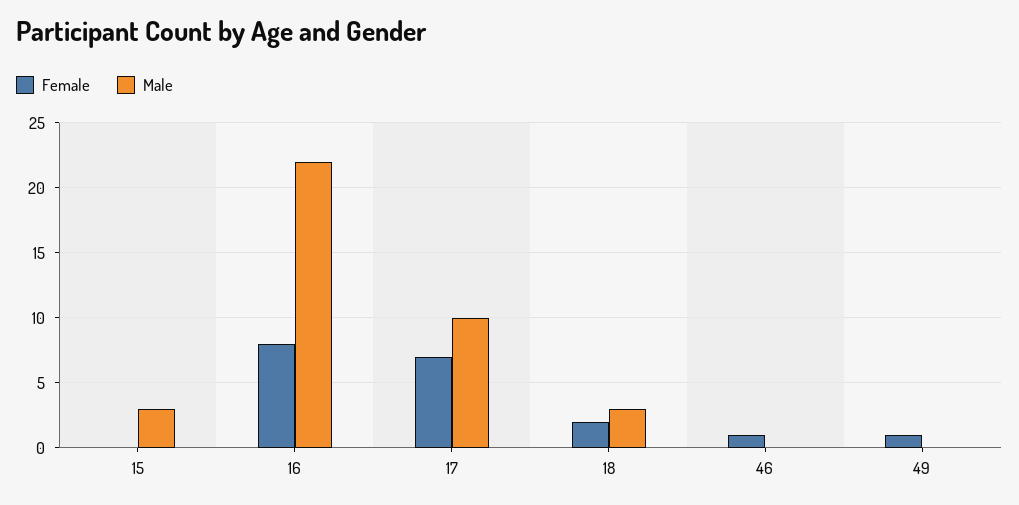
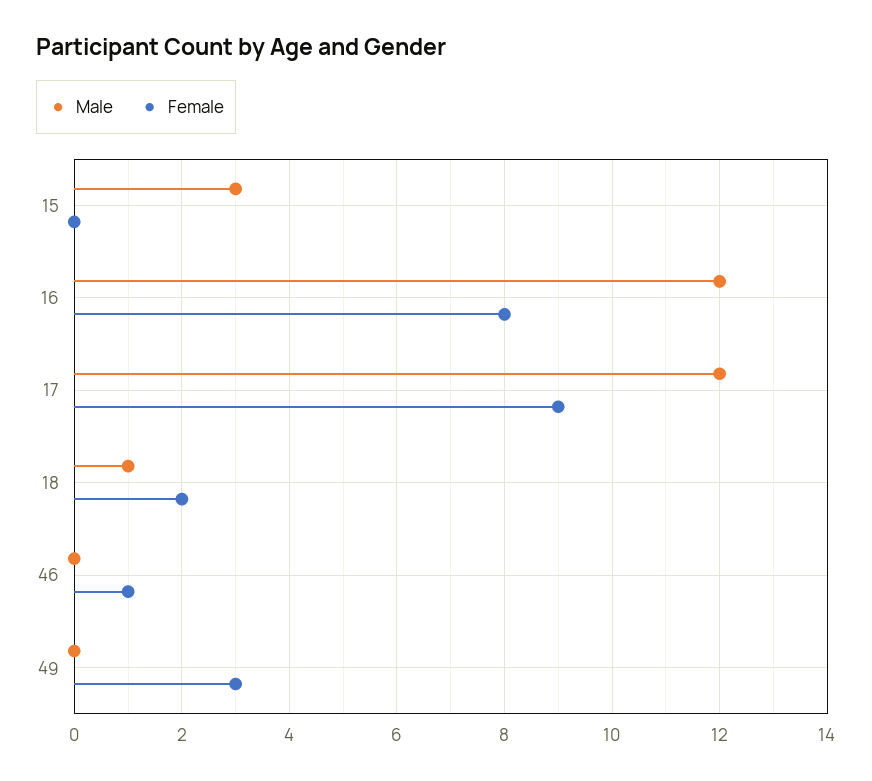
Male, 16: 22 -> 12
Female, 17: 7 -> 9
Male, 17: 10 -> 12
Male, 18: 3 -> 1
Female, 49: 1 -> 3

